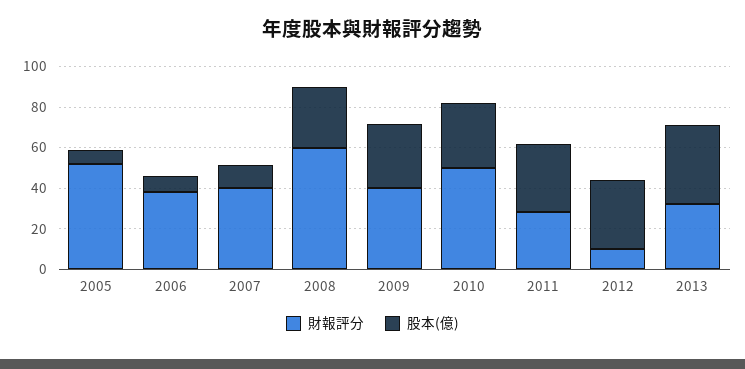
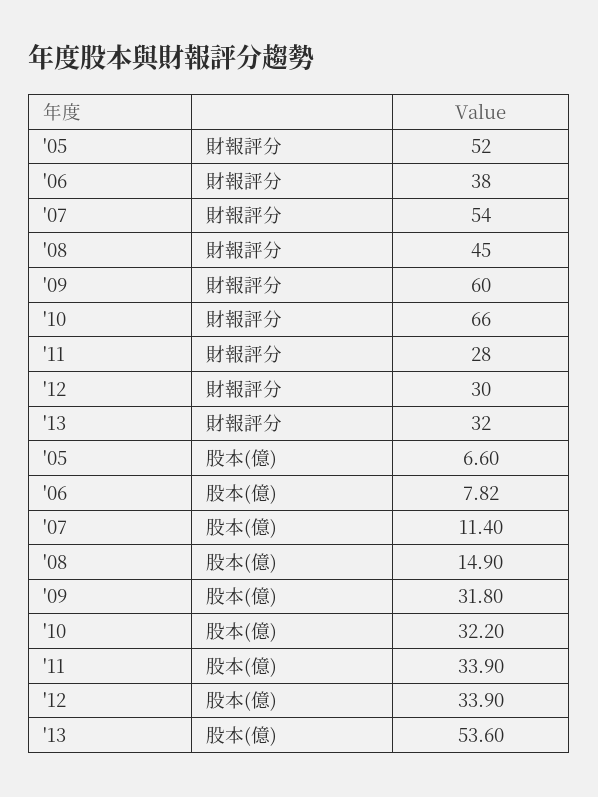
財報評分, 2007: 40 -> 54
財報評分, 2008: 60 -> 45
股本(億), 2008: 30 -> 14.9
財報評分, 2009: 40 -> 60
財報評分, 2010: 50 -> 66
財報評分, 2012: 10 -> 30
股本(億), 2013: 40 -> 53.6

